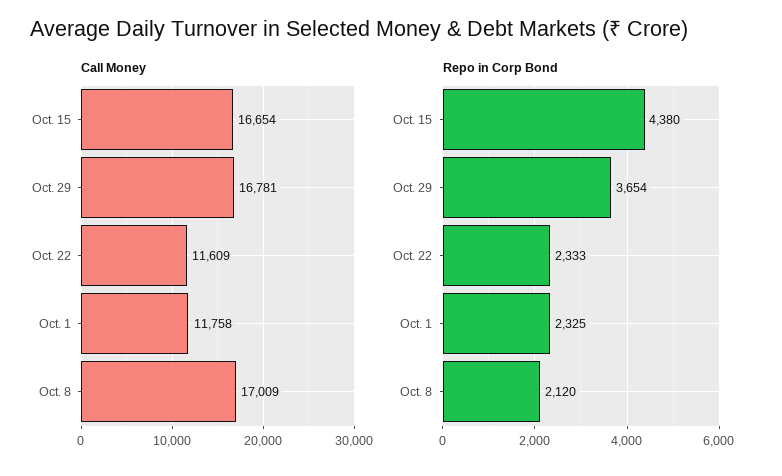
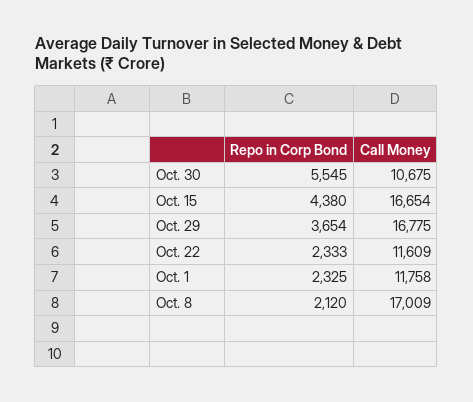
Call Money, Oct. 29: 16781 -> 16775
Repo in Corp Bond, Oct. 30: none -> 5545
Call Money, Oct. 30: none -> 10675

